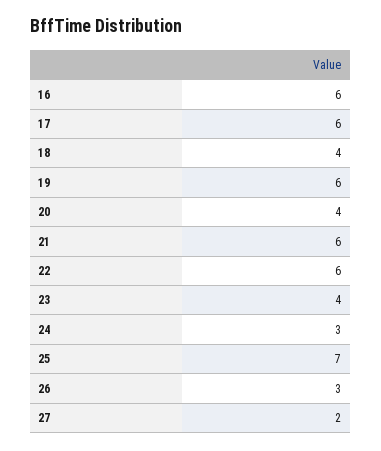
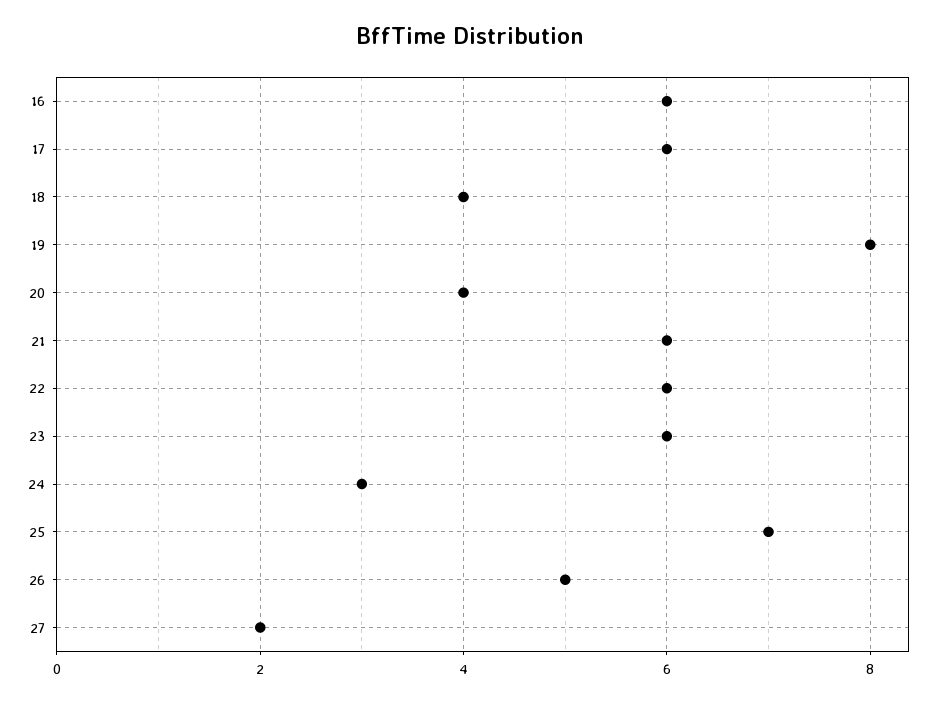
19: 6 -> 8
23: 4 -> 6
26: 3 -> 5

